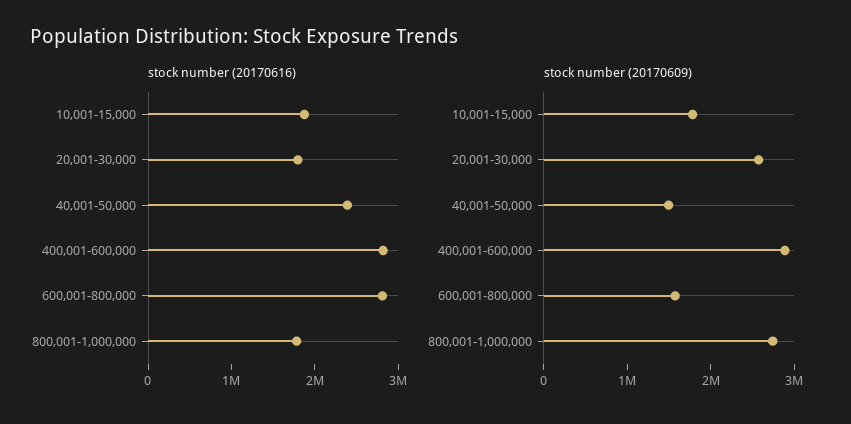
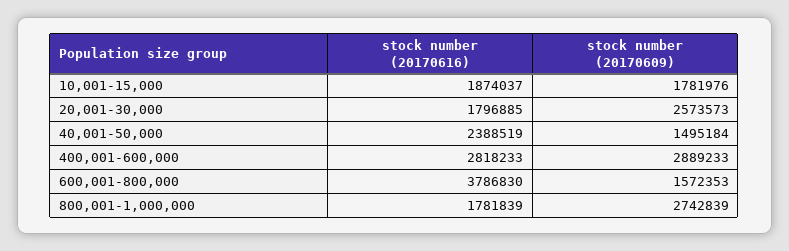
stock number (20170616), 600,001-800,000: 2800000 -> 3786830

